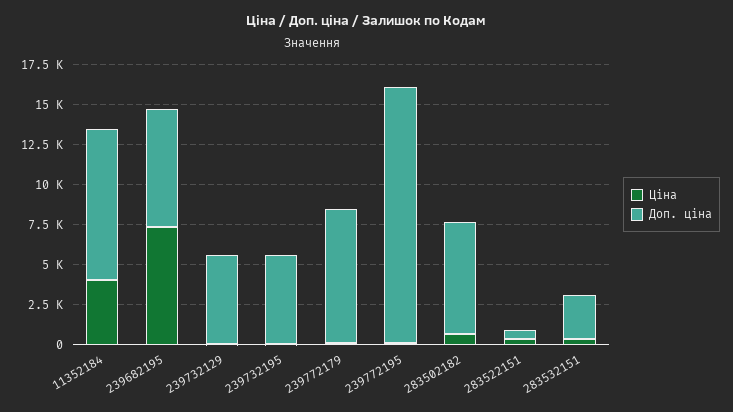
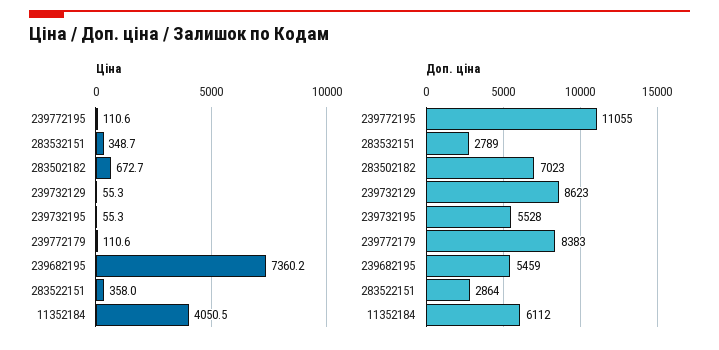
Доп. ціна, 11352184: 9500 -> 6112
Доп. ціна, 239682195: 7500 -> 5459
Доп. ціна, 239732129: 5500 -> 8623
Доп. ціна, 239772195: 16000 -> 11055
Доп. ціна, 283522151: 500 -> 2864

